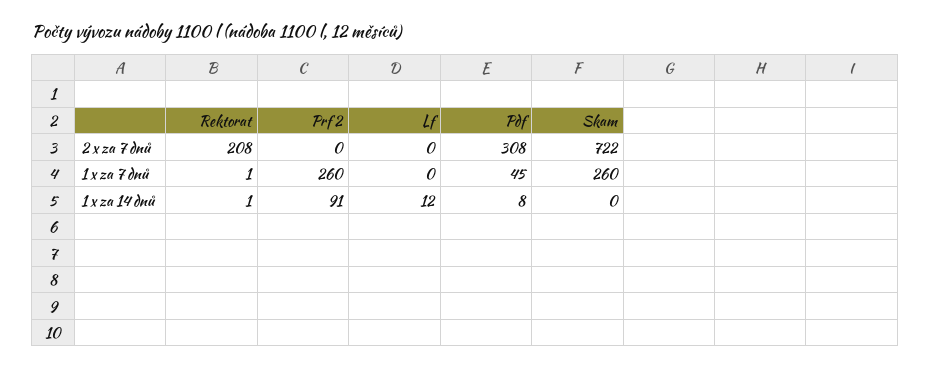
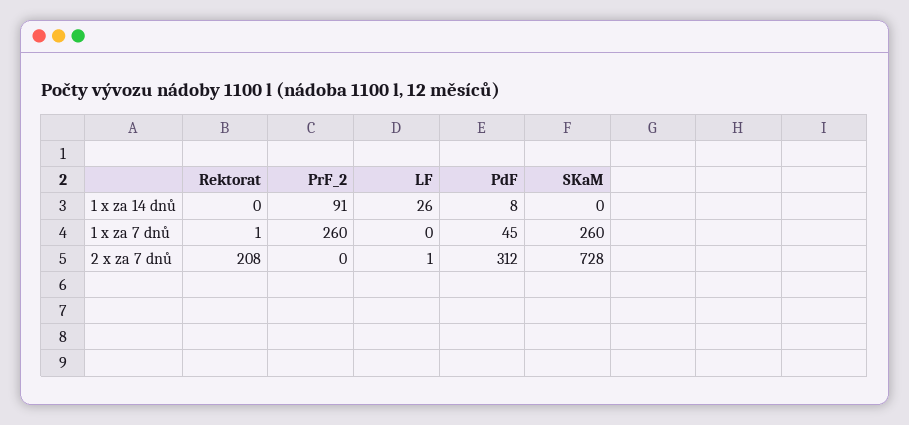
Lf, 2 x za 7 dnů: 0 -> 1
Pdf, 2 x za 7 dnů: 308 -> 312
Skam, 2 x za 7 dnů: 722 -> 728
Rektorat, 1 x za 14 dnů: 1 -> 0
Lf, 1 x za 14 dnů: 12 -> 26

